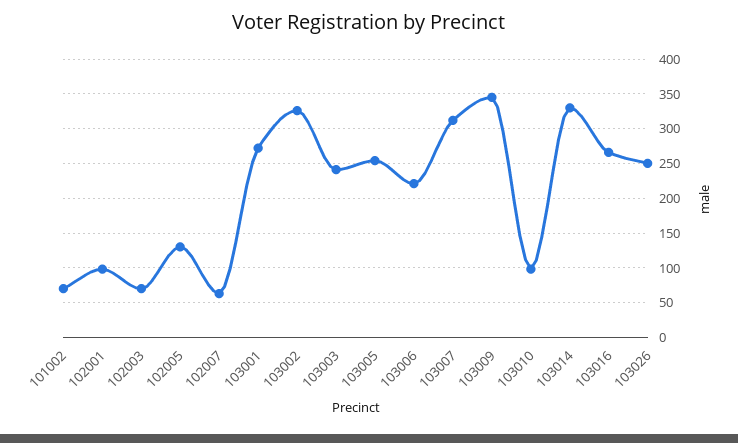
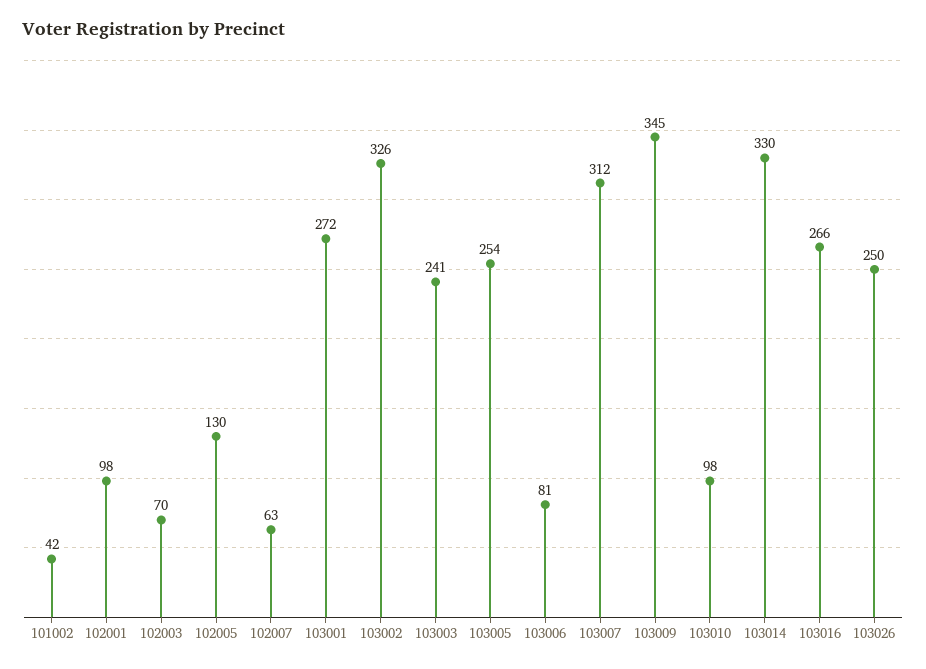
101002: 70 -> 42
103006: 220 -> 81

